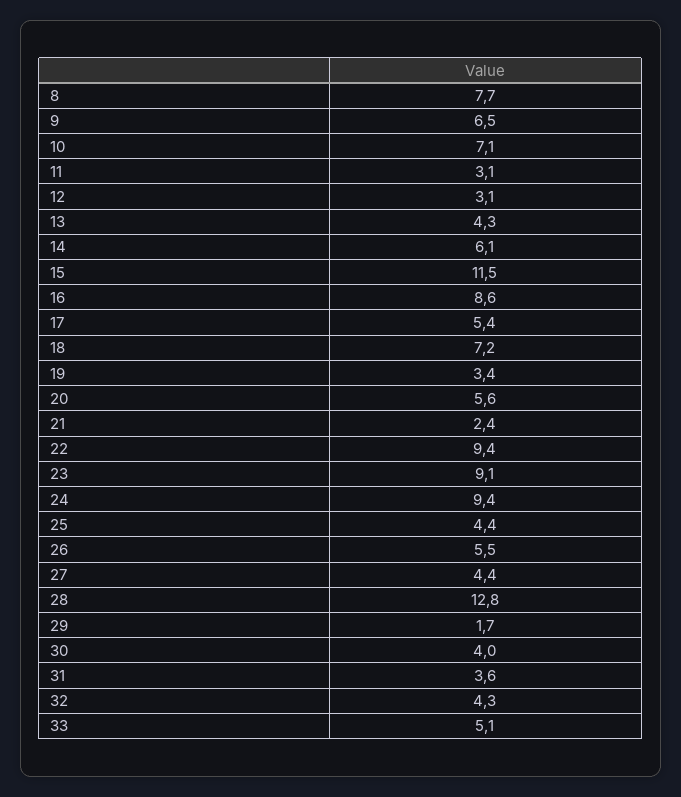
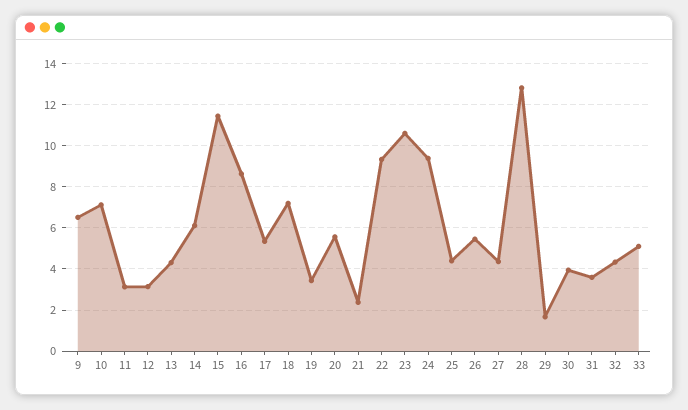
8: 7.7 -> none
23: 9.1 -> 10.5

